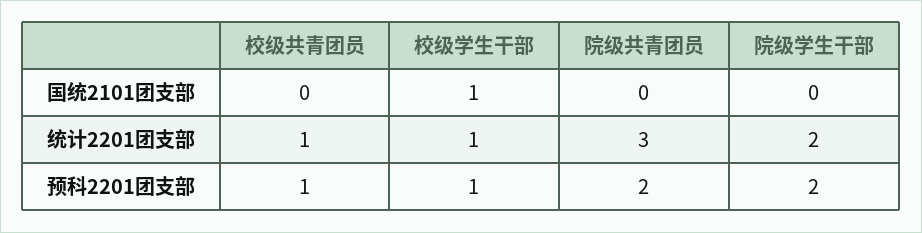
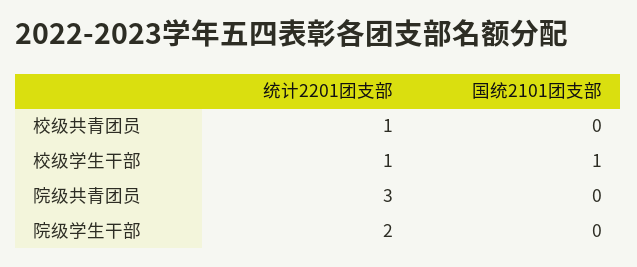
校级共青团员, 预科2201团支部: 1 -> none
校级学生干部, 预科2201团支部: 1 -> none
院级共青团员, 预科2201团支部: 2 -> none
院级学生干部, 预科2201团支部: 2 -> none

